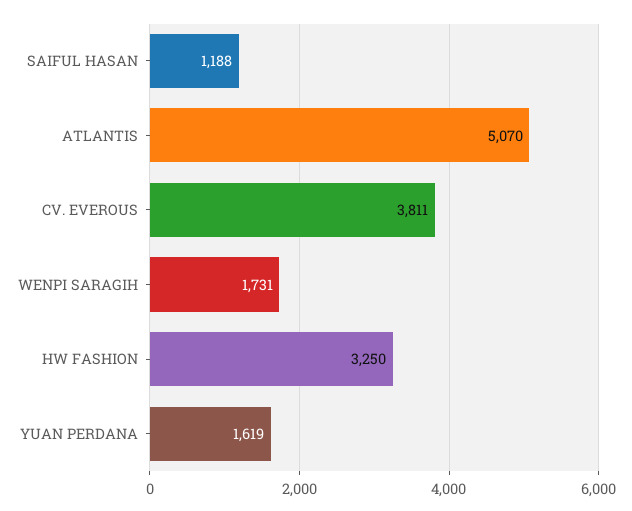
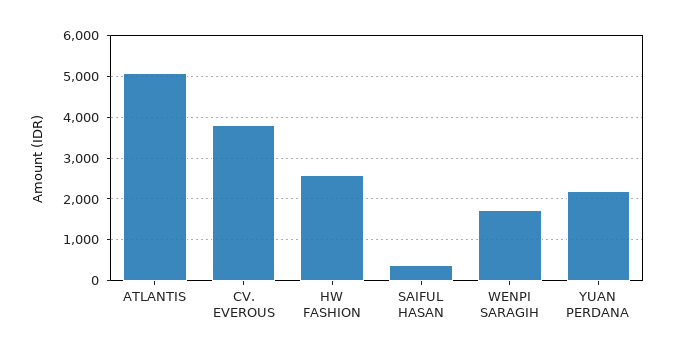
SAIFUL HASAN: 1188 -> 400
HW FASHION: 3250 -> 2600
YUAN PERDANA: 1619 -> 2200

